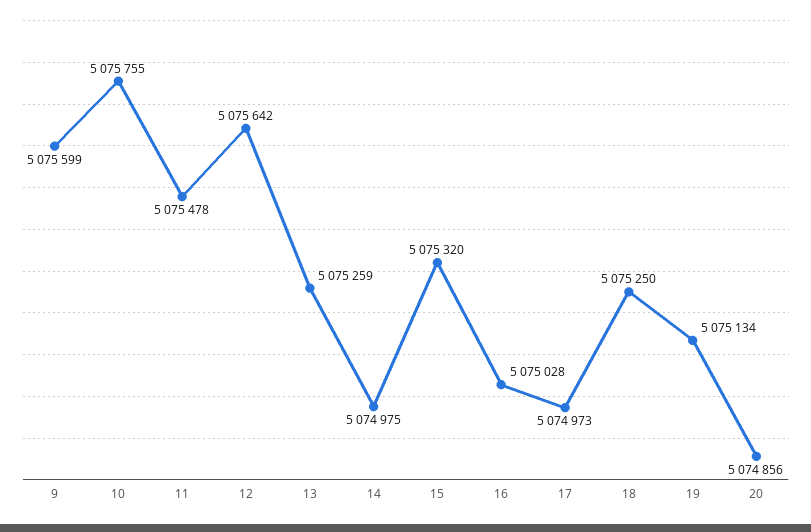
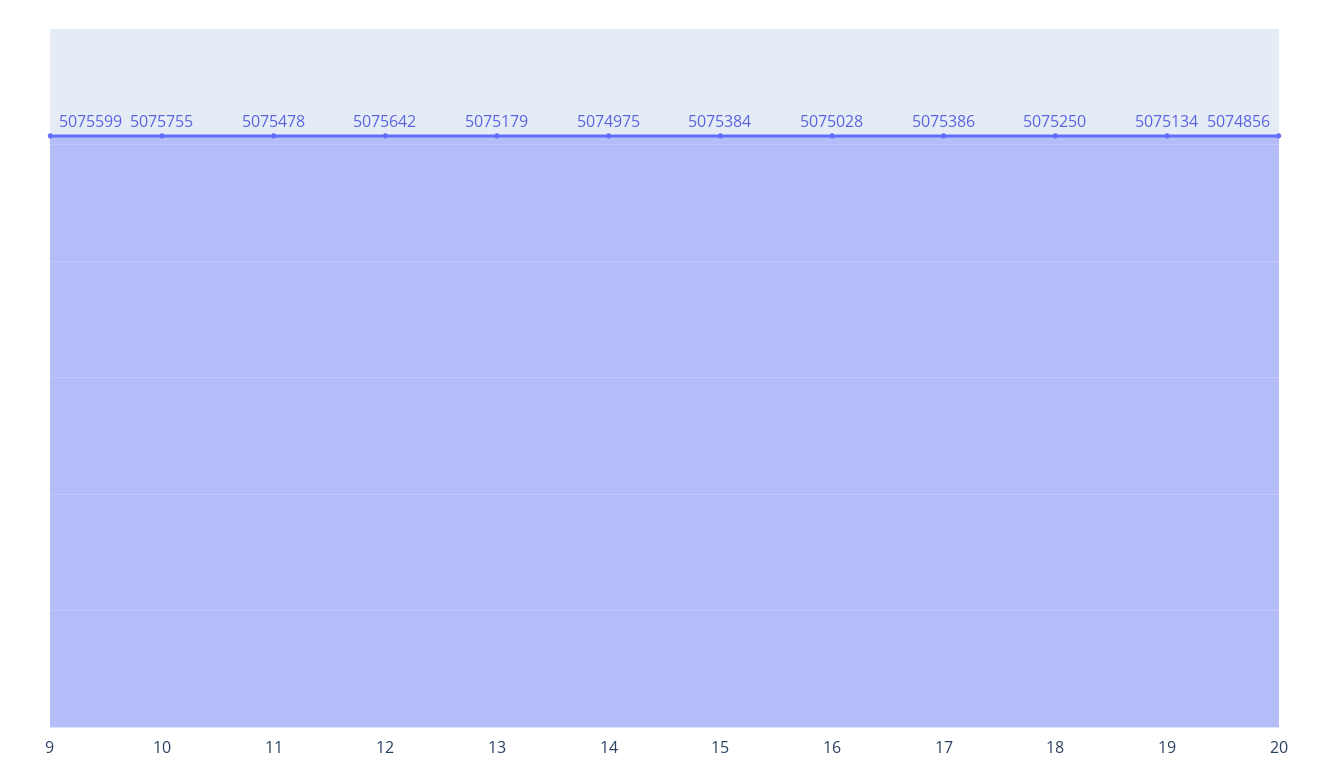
13: 5075259 -> 5075179
15: 5075320 -> 5075384
17: 5074973 -> 5075386

